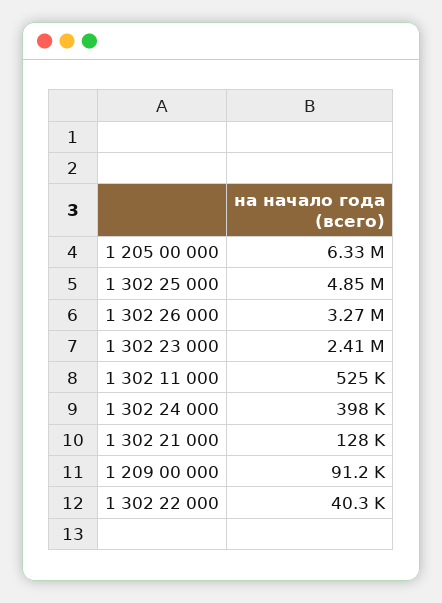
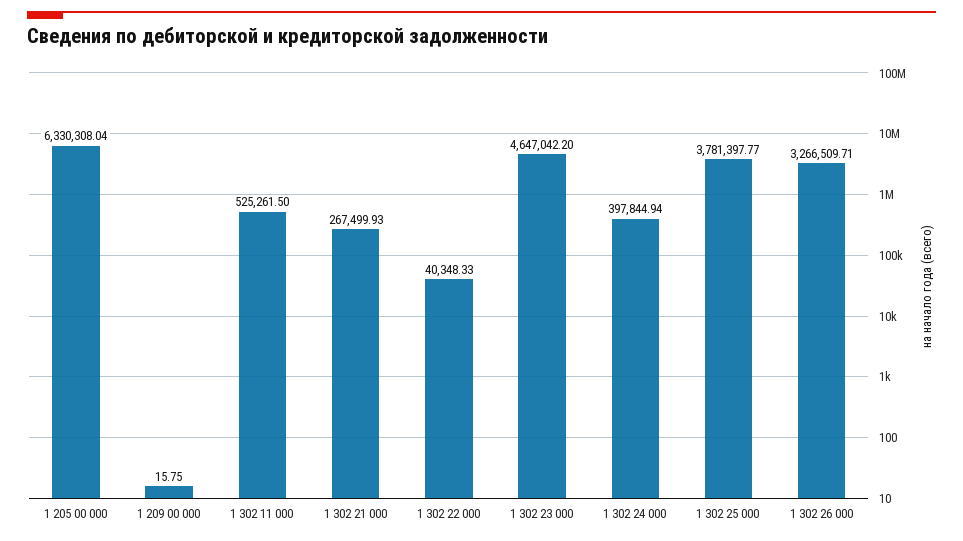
1 302 25 000: 4850000 -> 3781397.77
1 302 23 000: 2410000 -> 4647042.2
1 302 21 000: 128000 -> 267499.93
1 209 00 000: 91200 -> 15.75

